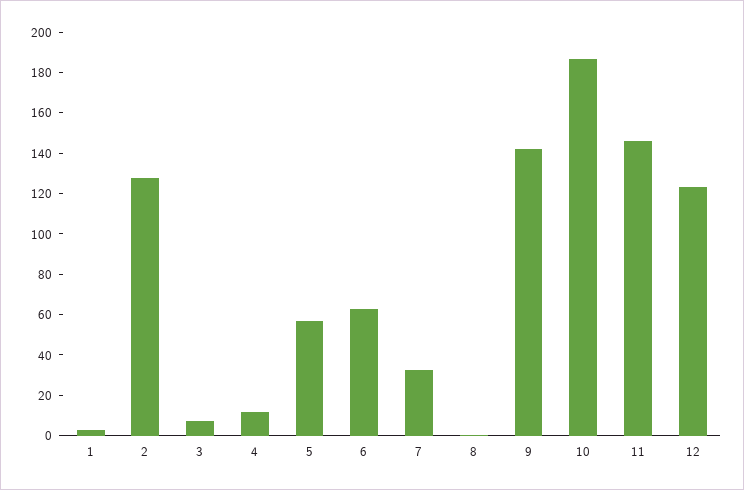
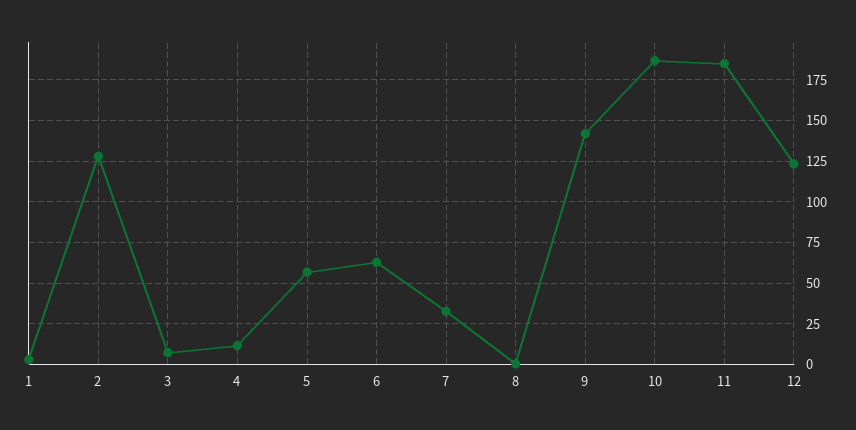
11: 145 -> 185

